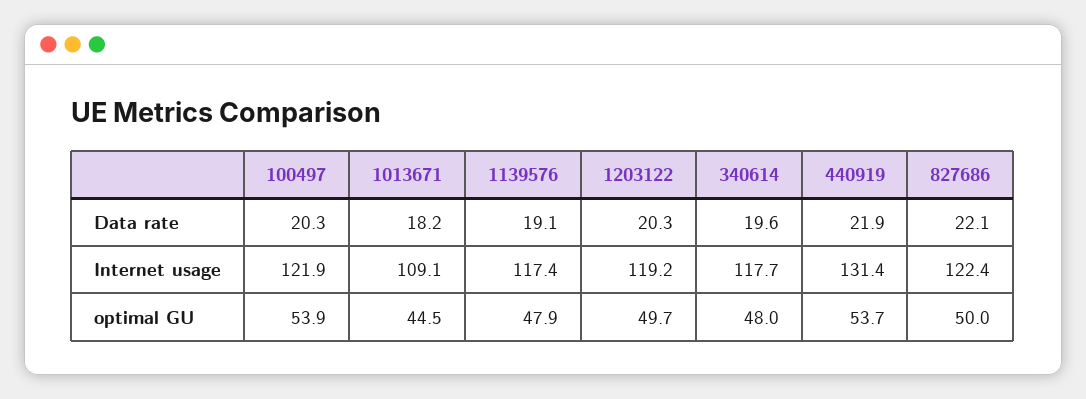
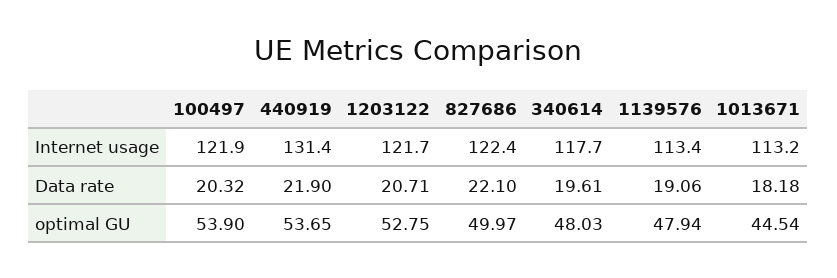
1203122, Data rate: 20.3 -> 20.71
1013671, Internet usage: 109.1 -> 113.2
1139576, Internet usage: 117.4 -> 113.4
1203122, Internet usage: 119.2 -> 121.7
1203122, optimal GU: 49.7 -> 52.75

